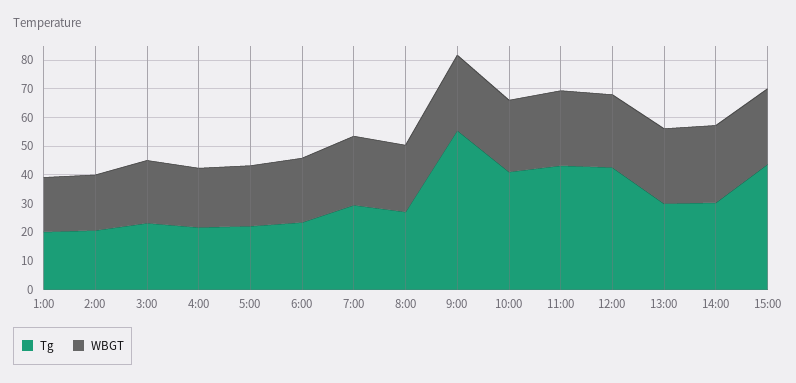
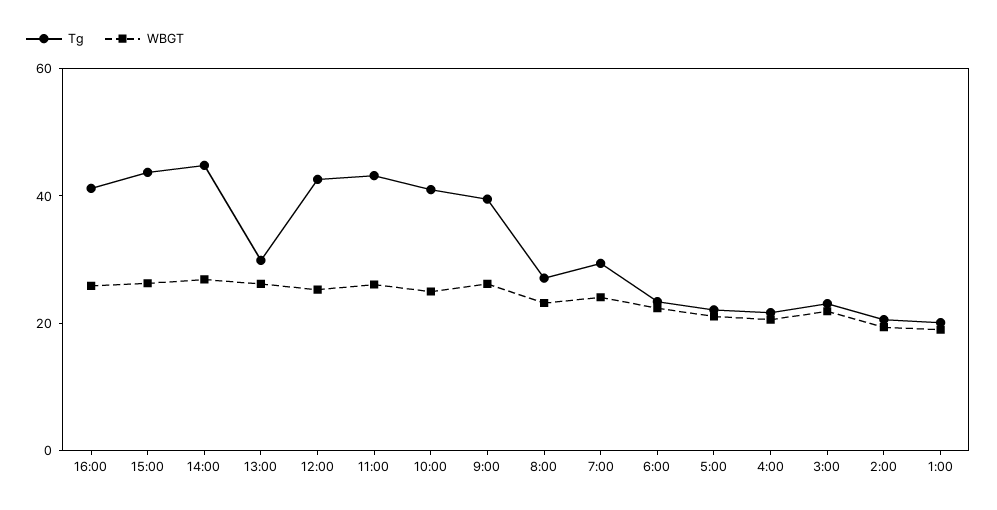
Tg, 9:00: 55 -> 40
Tg, 14:00: 30 -> 45
Tg, 16:00: none -> 40
WBGT, 16:00: none -> 25

